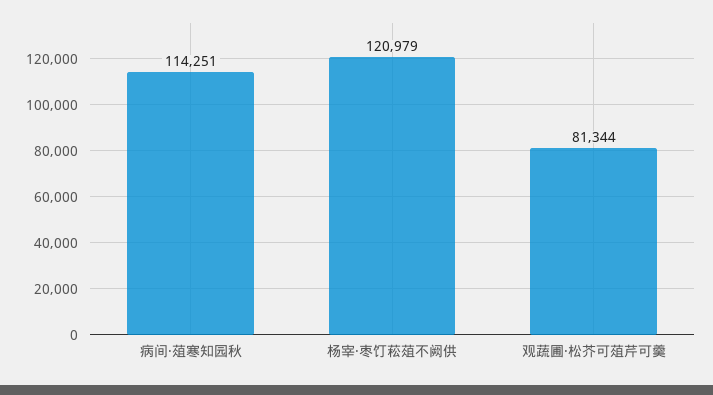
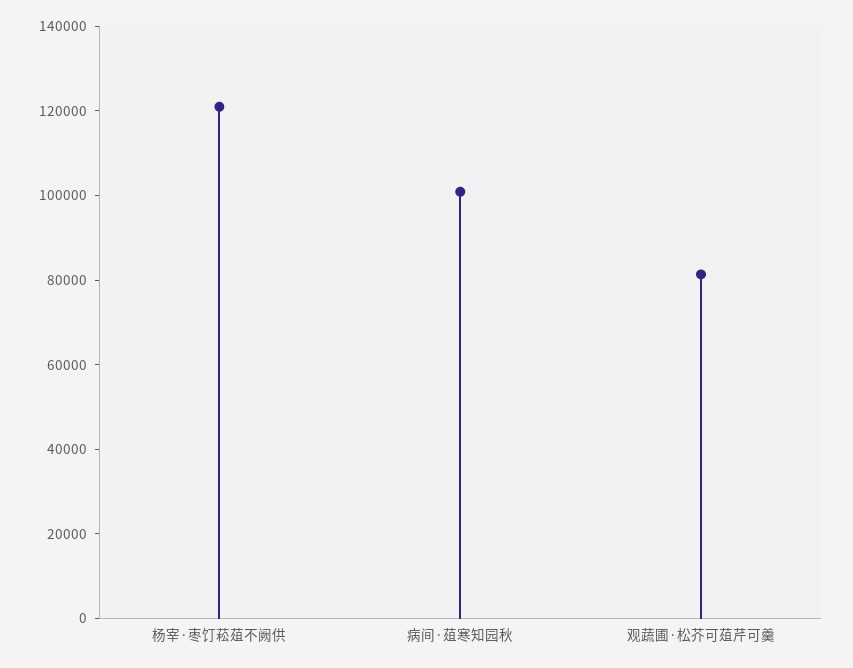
病间·葅寒知园秋: 114251 -> 100000

